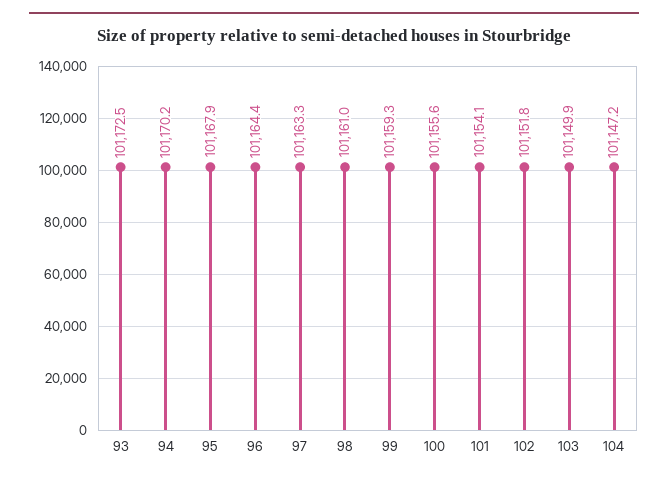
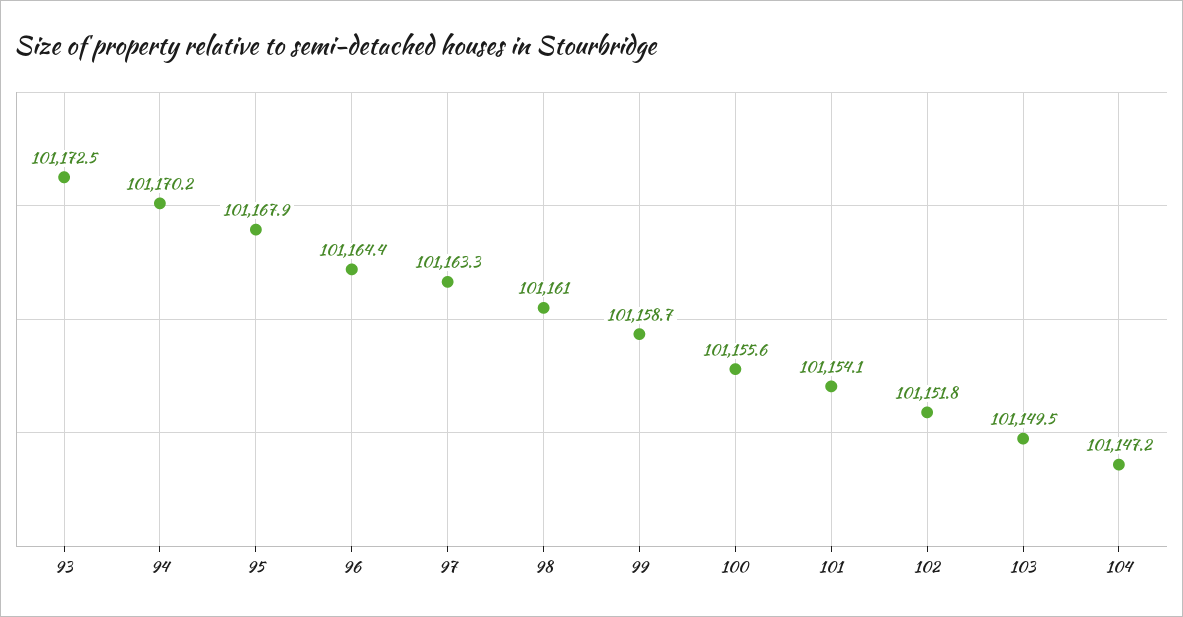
99: 101159.3 -> 101158.7
103: 101149.9 -> 101149.5

